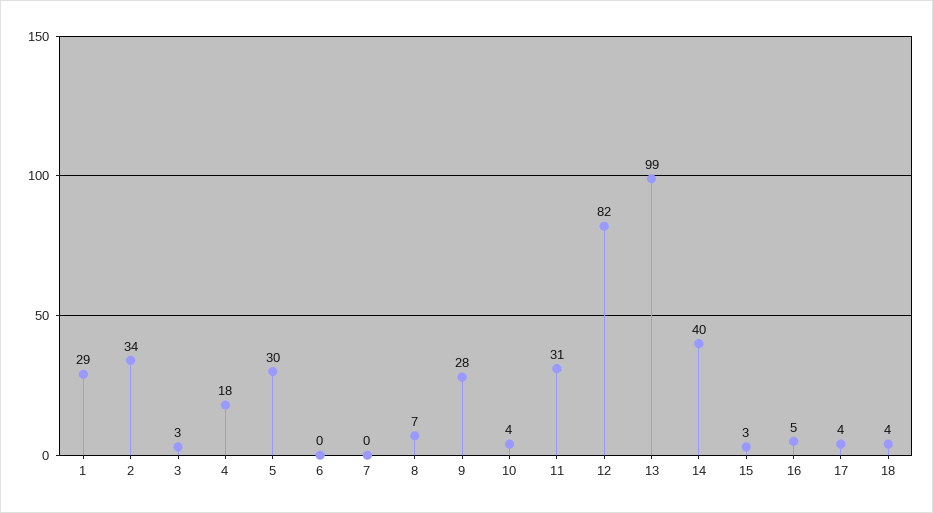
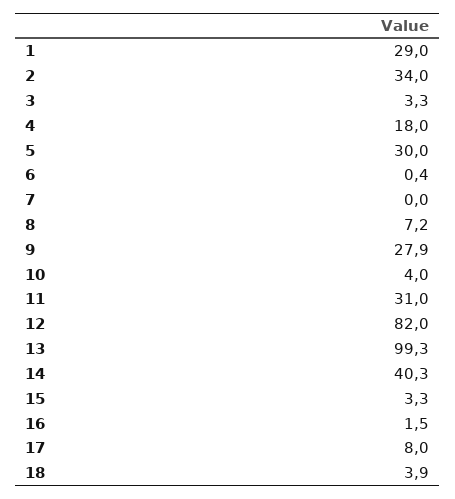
16: 5 -> 1.5
17: 4 -> 8

